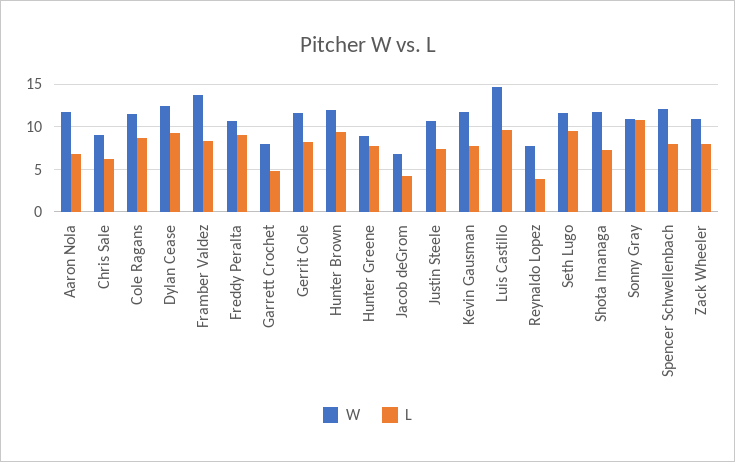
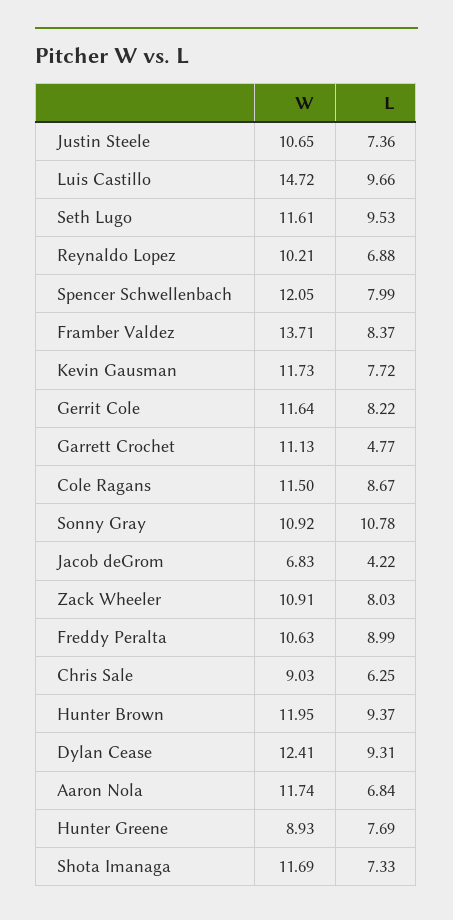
W, Garrett Crochet: 8 -> 11.13
W, Reynaldo Lopez: 8 -> 10.21
L, Reynaldo Lopez: 4 -> 6.88

